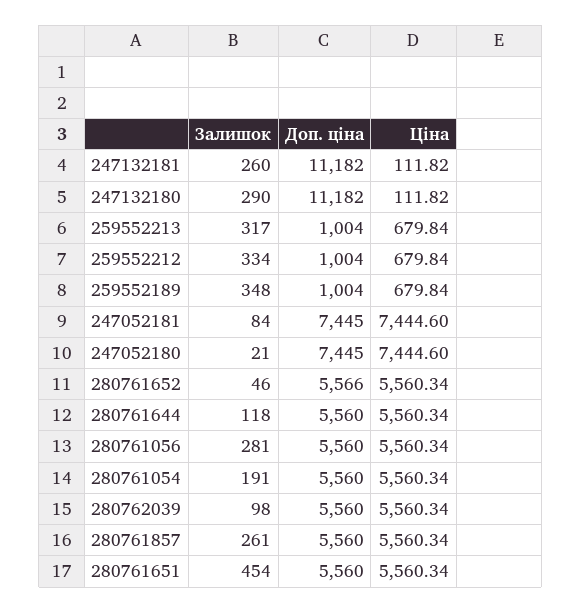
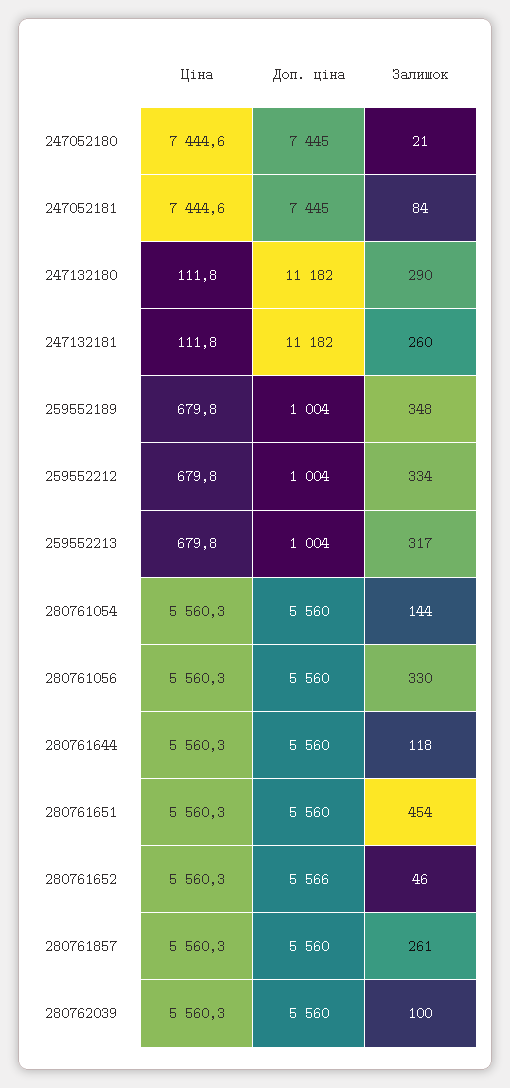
Залишок, 280761056: 281 -> 330
Залишок, 280761054: 191 -> 144
Залишок, 280762039: 98 -> 100

